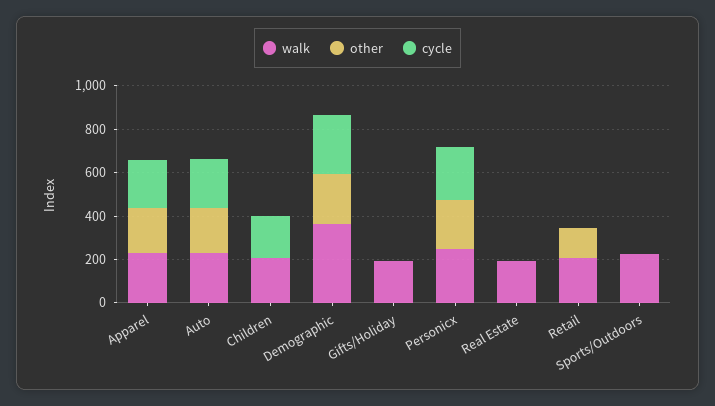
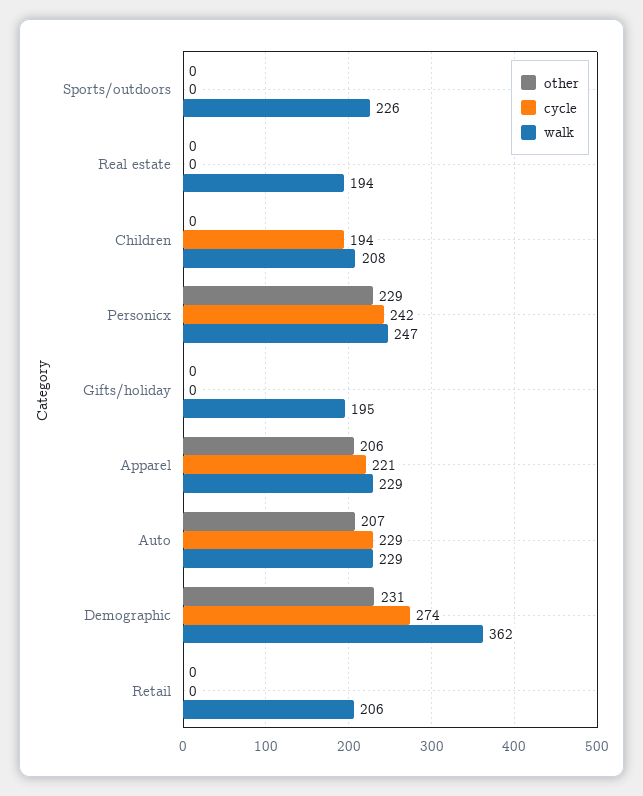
other, Retail: 150 -> 0

